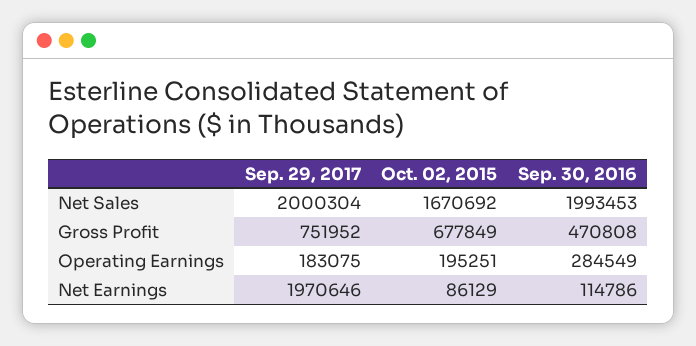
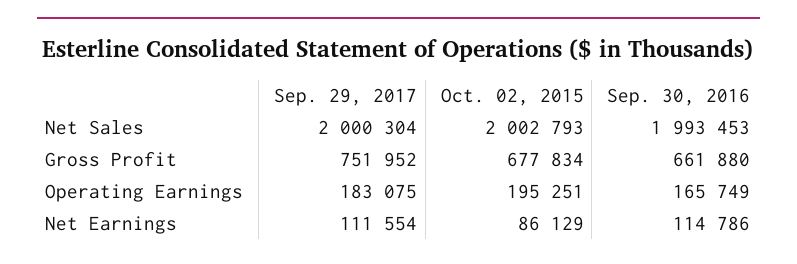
Oct. 02, 2015, Net Sales: 1670692 -> 2002793
Oct. 02, 2015, Gross Profit: 677849 -> 677834
Sep. 30, 2016, Gross Profit: 470808 -> 661880
Sep. 30, 2016, Operating Earnings: 284549 -> 165749
Sep. 29, 2017, Net Earnings: 1970646 -> 111554

